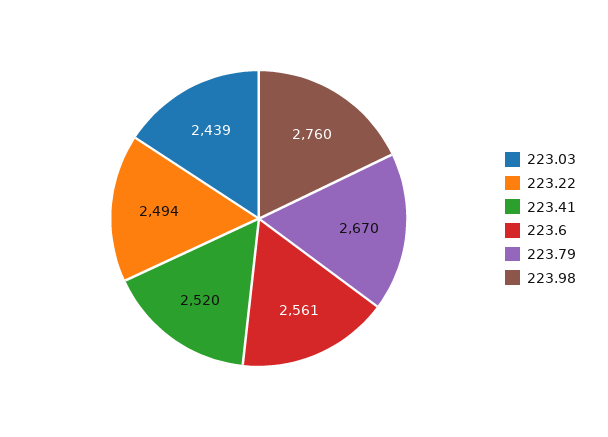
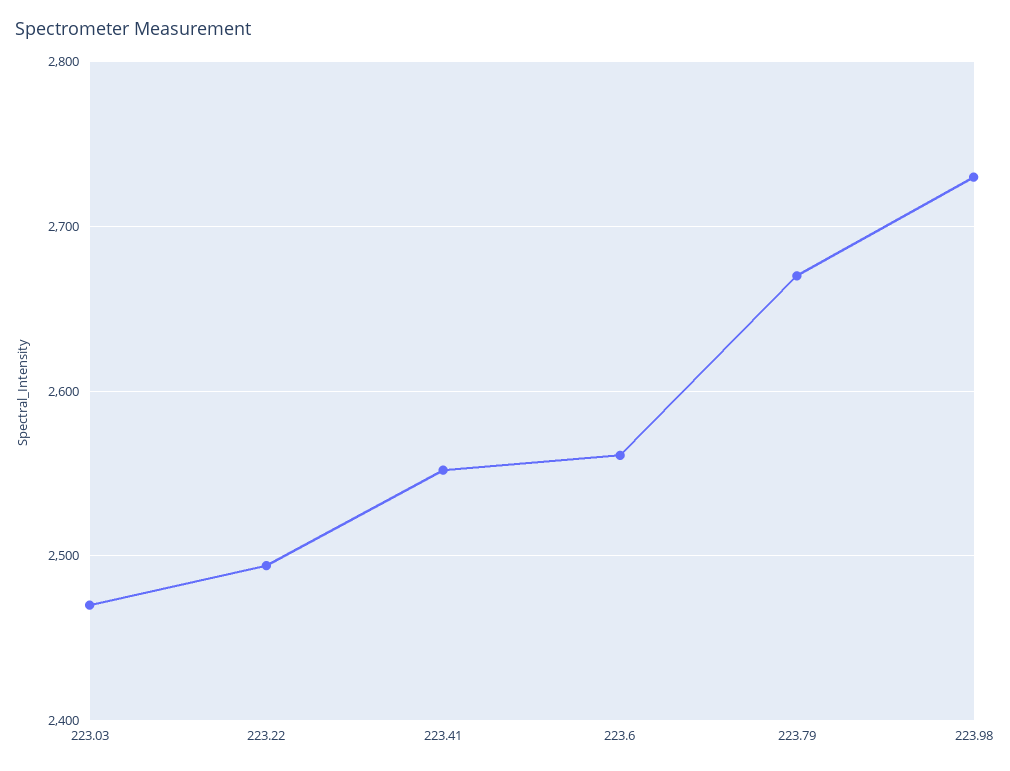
223.03: 2439 -> 2470
223.41: 2520 -> 2550
223.98: 2760 -> 2730

